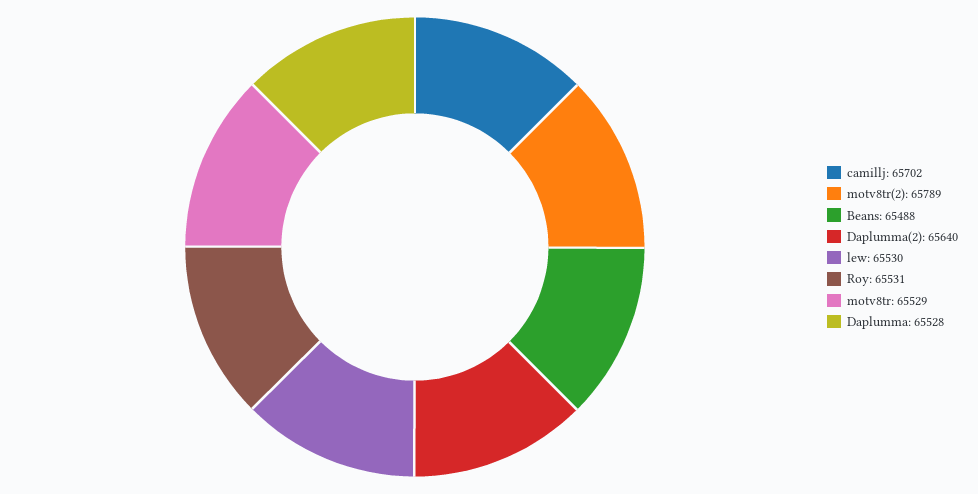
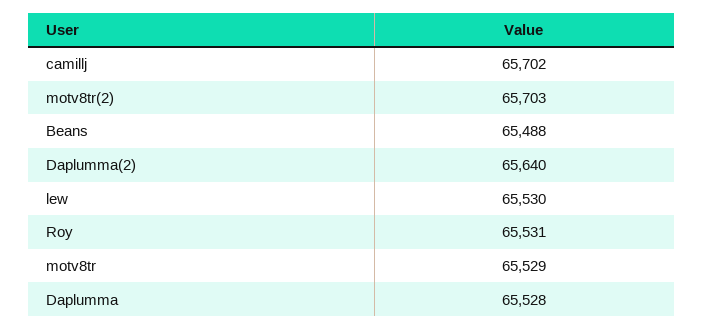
motv8tr(2): 65789 -> 65703

